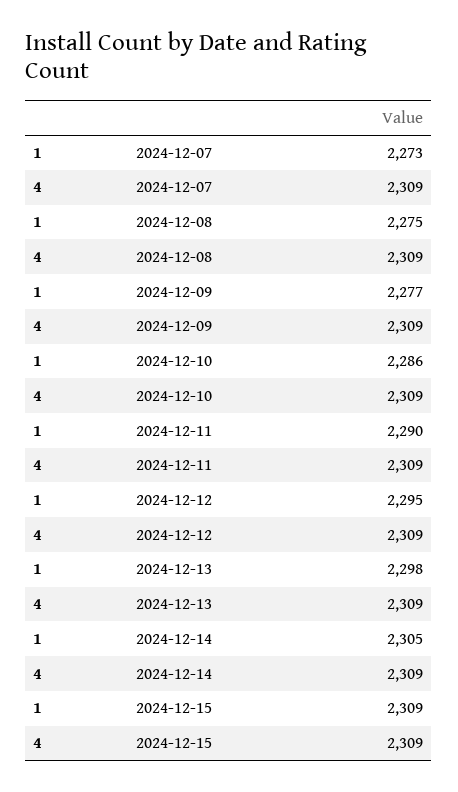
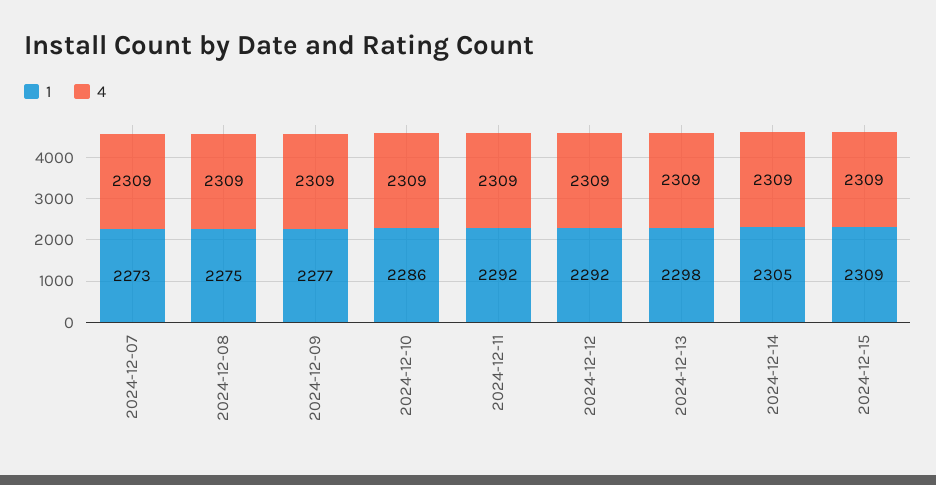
1, 2024-12-11: 2290 -> 2292
1, 2024-12-12: 2295 -> 2292

